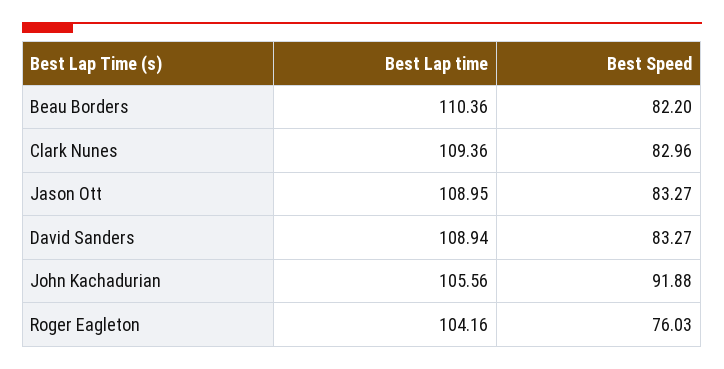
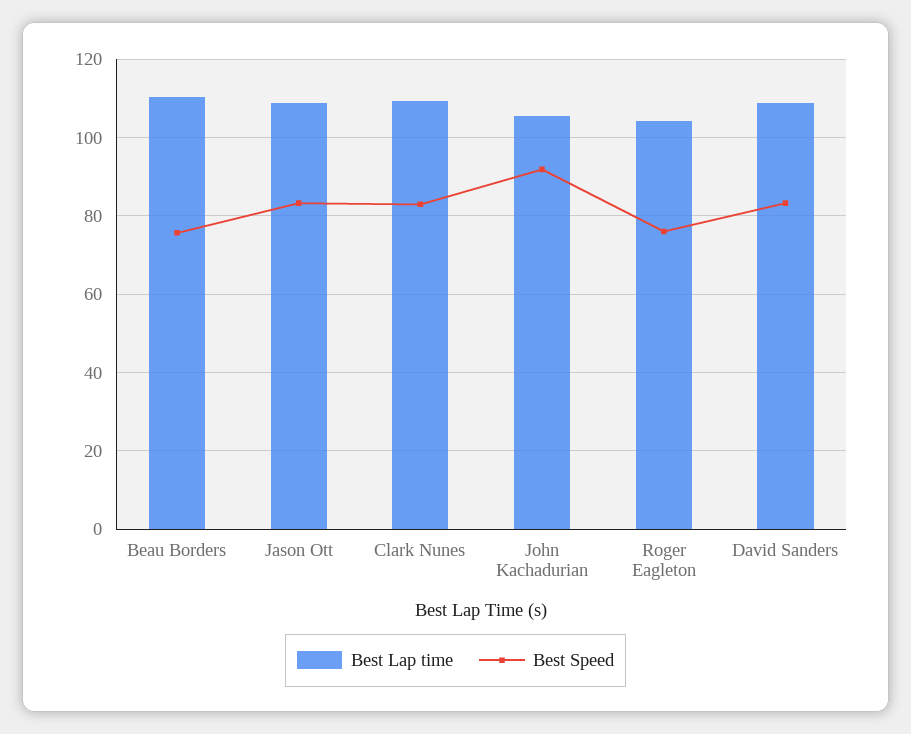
Best Speed, Beau Borders: 82.2 -> 76

